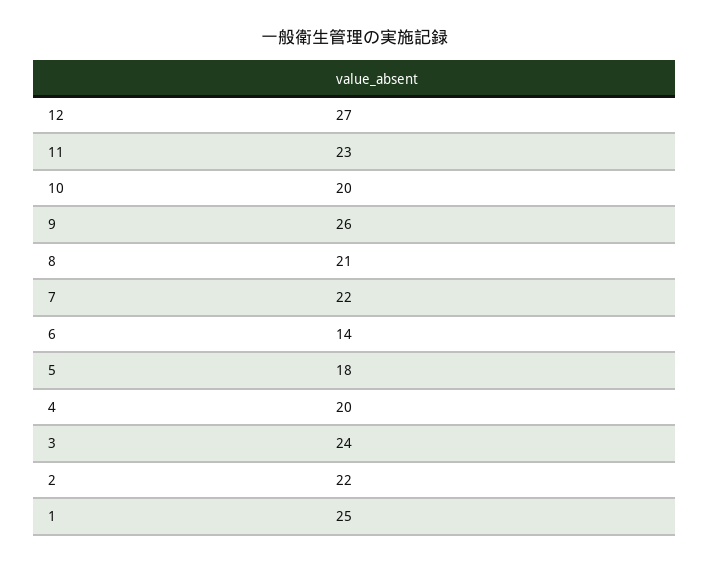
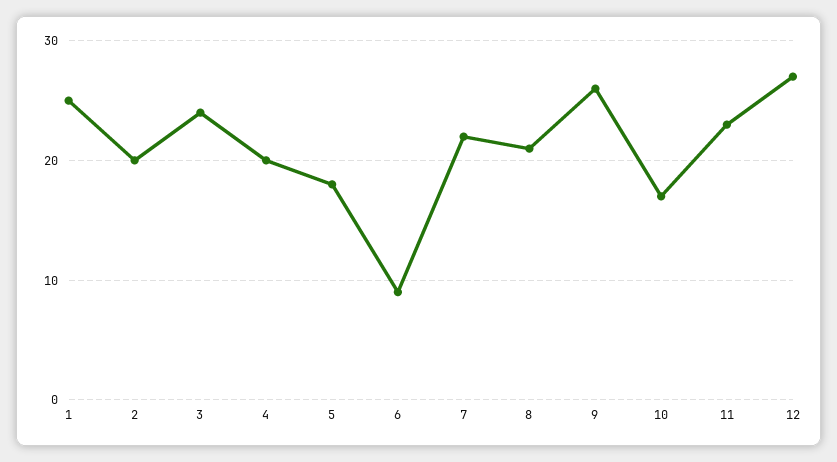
10: 20 -> 17
6: 14 -> 9
2: 22 -> 20

